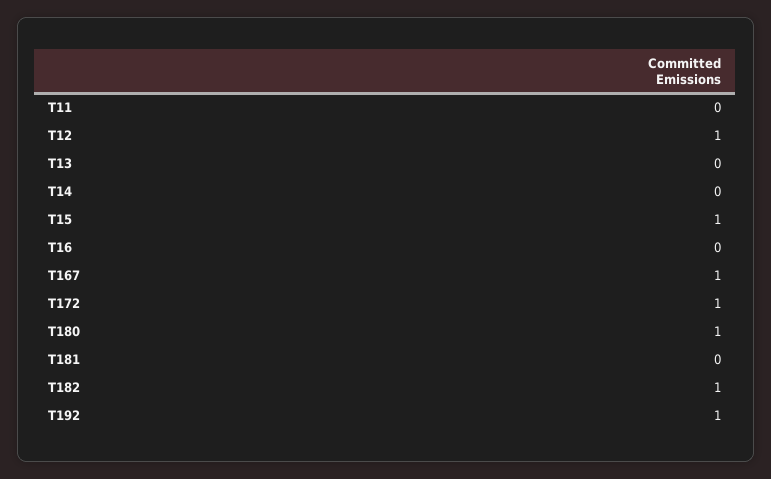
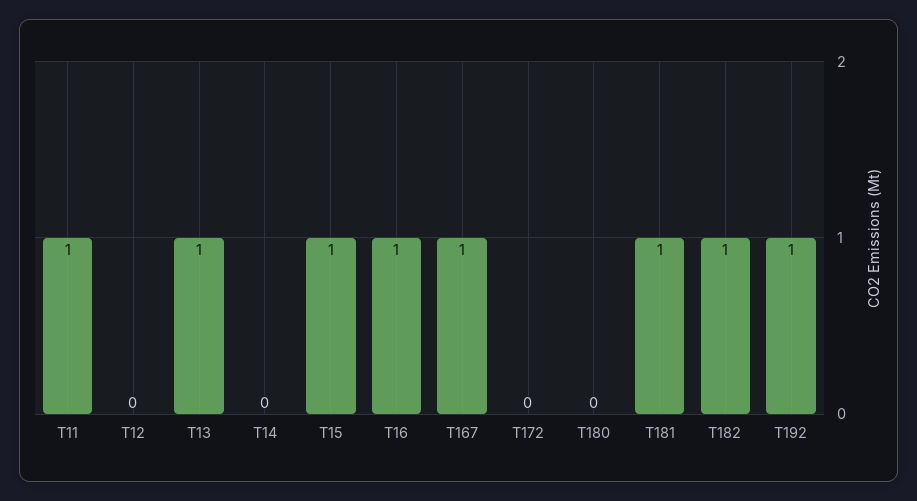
T11: 0 -> 1
T12: 1 -> 0
T13: 0 -> 1
T16: 0 -> 1
T172: 1 -> 0
T180: 1 -> 0
T181: 0 -> 1

